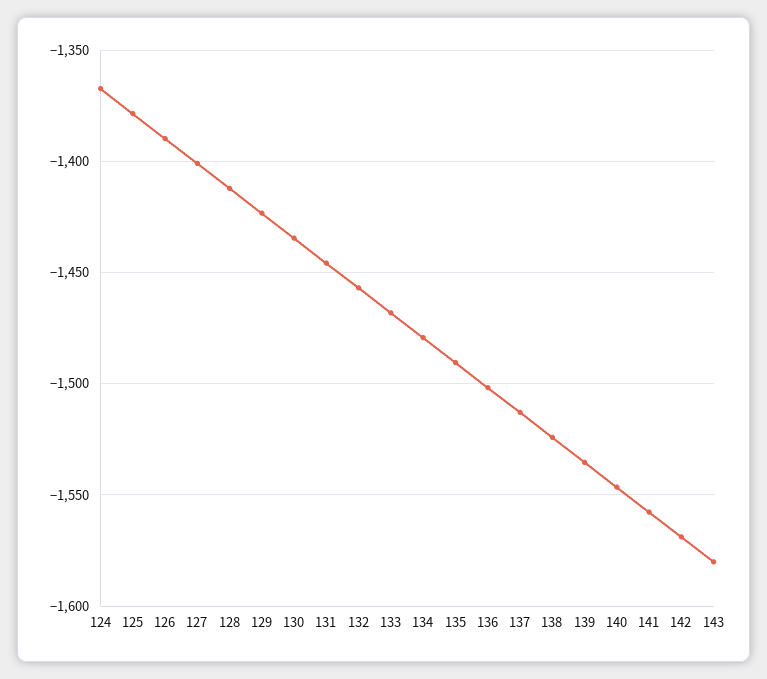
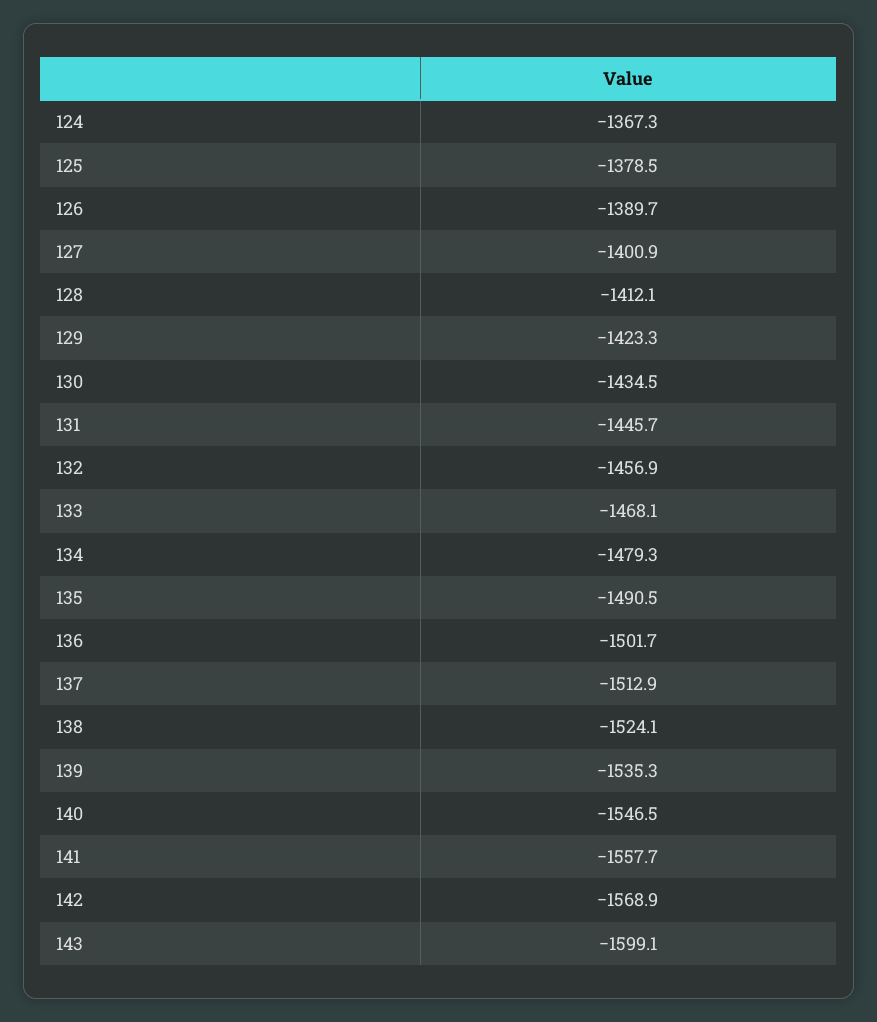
143: -1580 -> -1599.1

